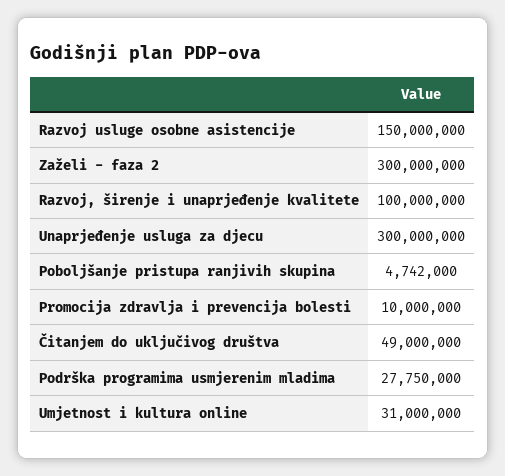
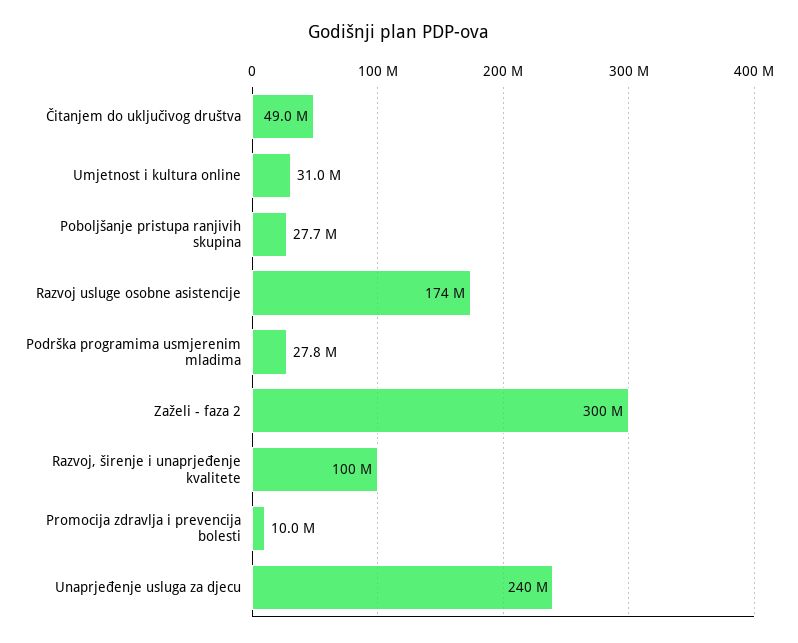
Razvoj usluge osobne asistencije: 150000000 -> 174000000
Unaprjeđenje usluga za djecu: 300000000 -> 240000000
Poboljšanje pristupa ranjivih skupina: 4742000 -> 27700000

